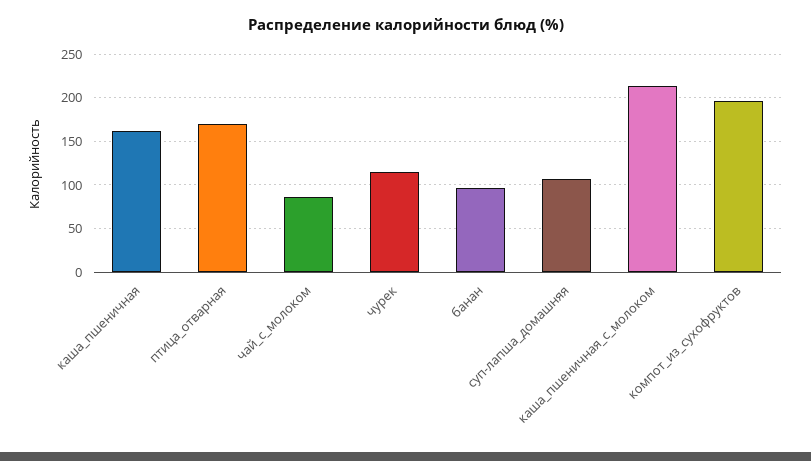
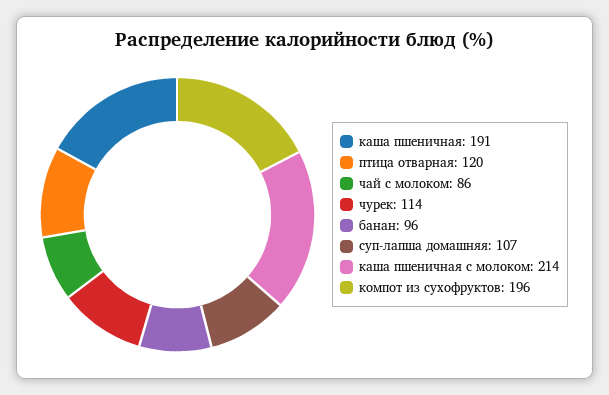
каша_пшеничная: 160 -> 191
птица_отварная: 170 -> 120

